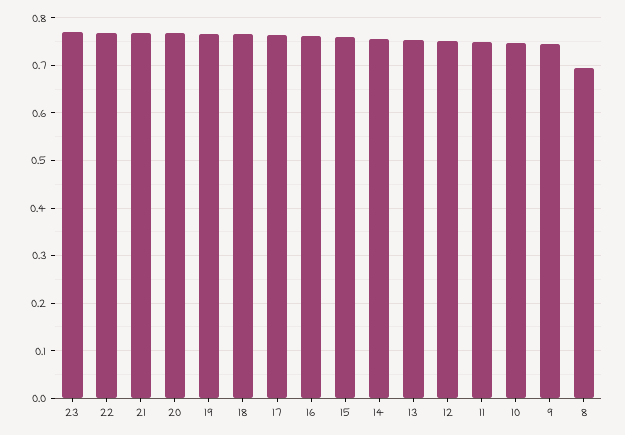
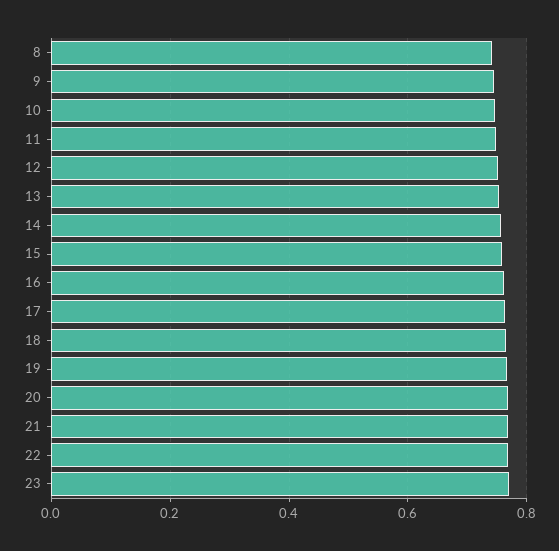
8: 0.7 -> 0.74

